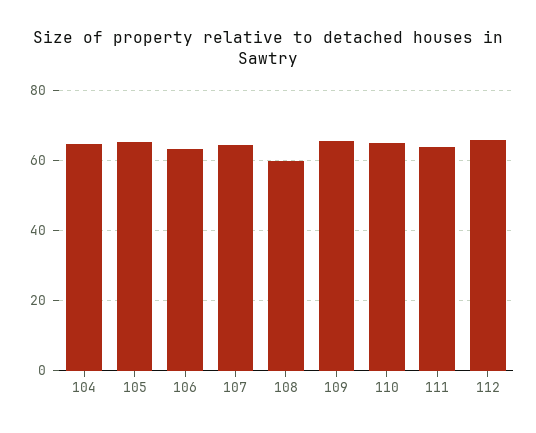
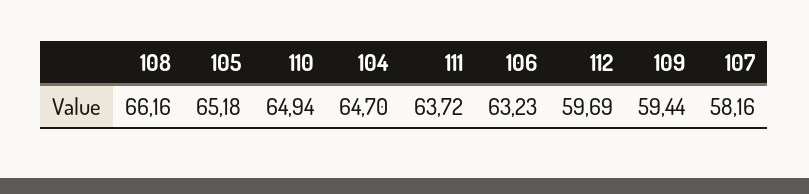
107: 64 -> 58.16
108: 60 -> 66.16
109: 66 -> 59.44
112: 66 -> 59.69

